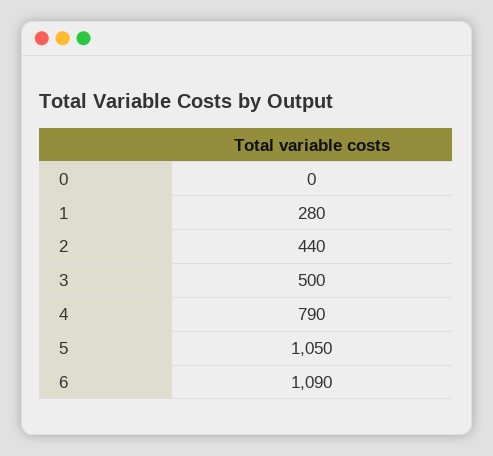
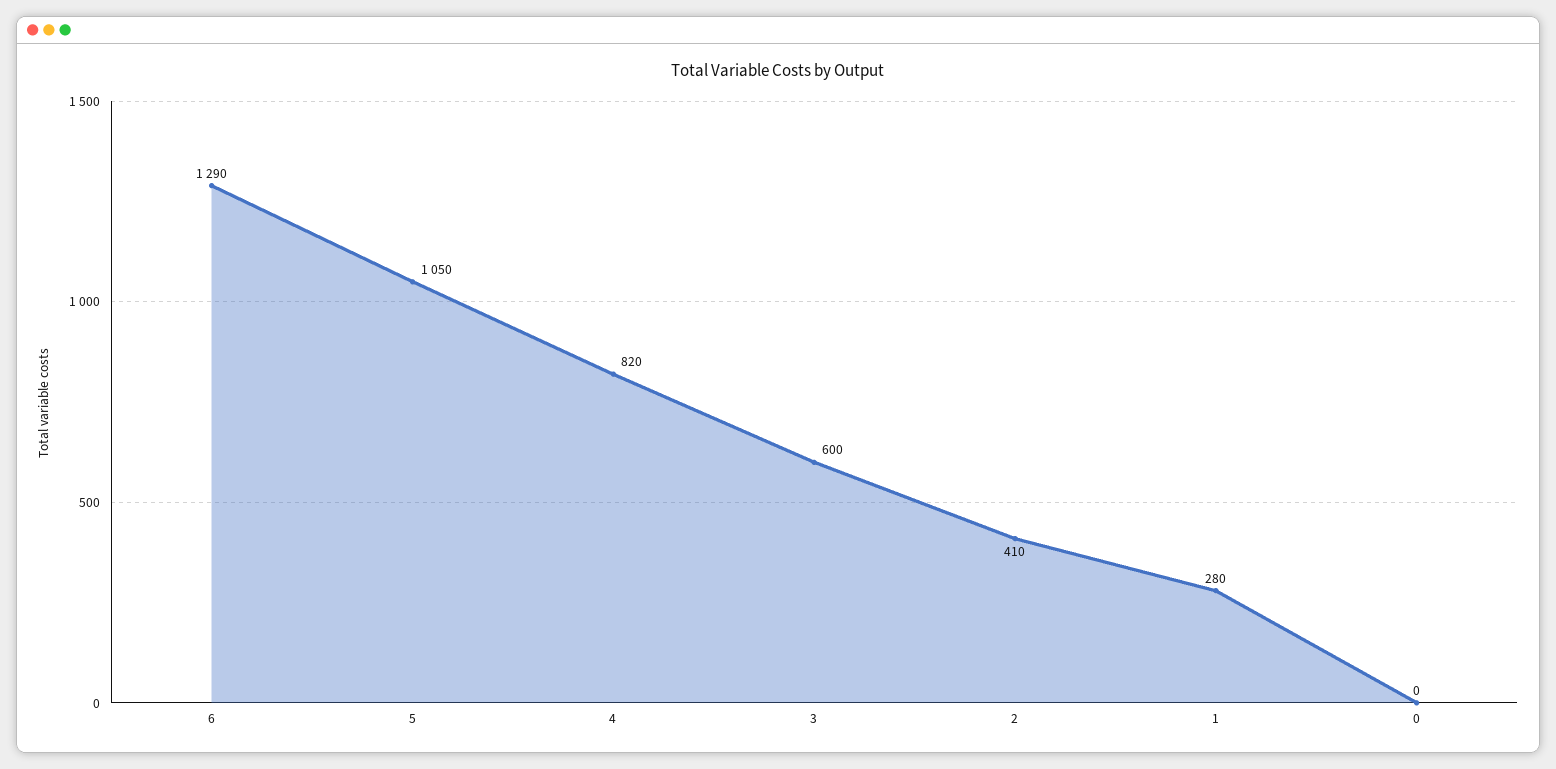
2: 440 -> 410
3: 500 -> 600
4: 790 -> 820
6: 1090 -> 1290

